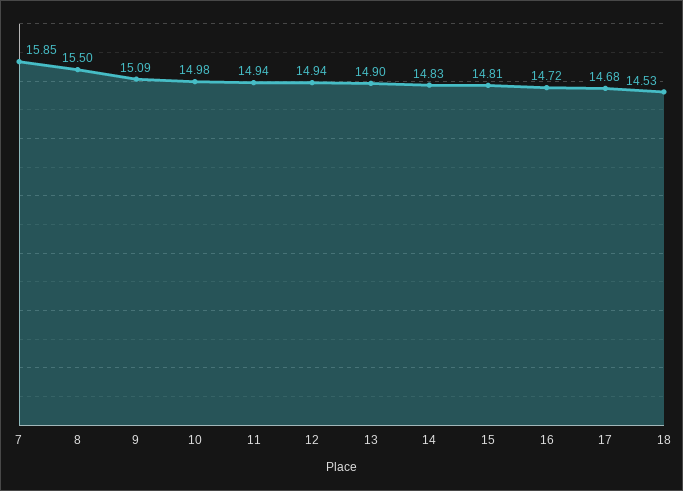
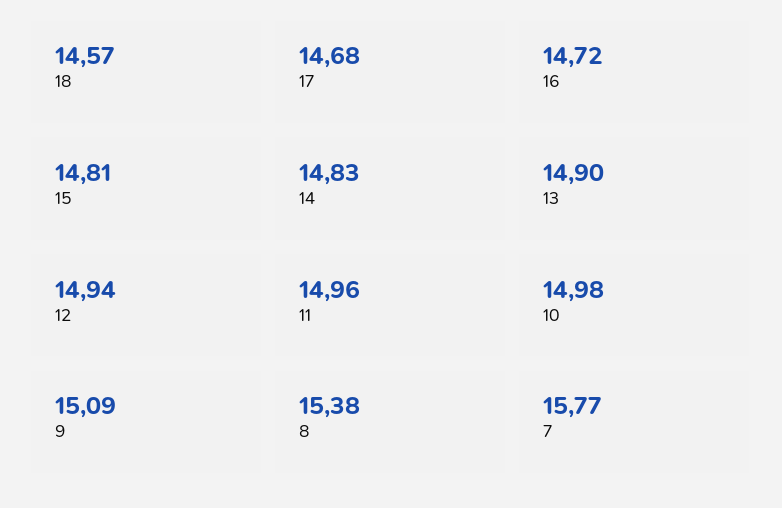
7: 15.85 -> 15.77
8: 15.5 -> 15.38
11: 14.94 -> 14.96
18: 14.53 -> 14.57

